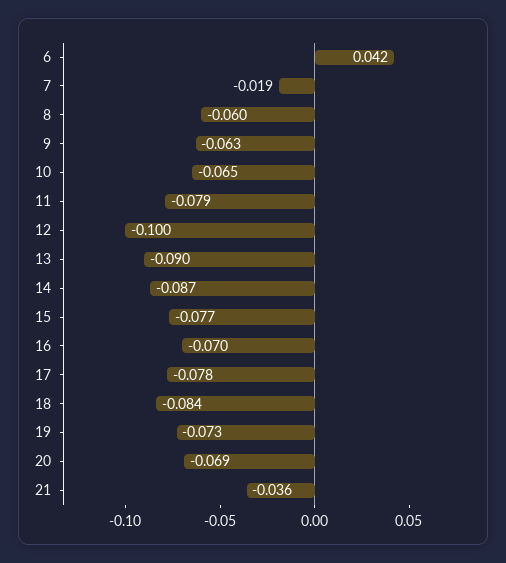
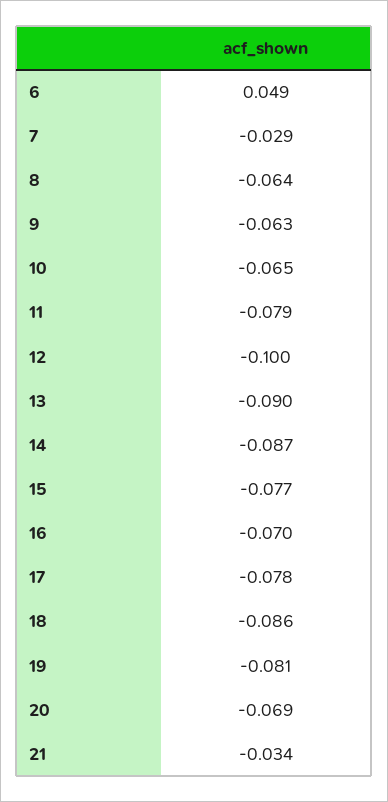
6: 0.042 -> 0.049
7: -0.019 -> -0.029
8: -0.06 -> -0.064
18: -0.084 -> -0.086
19: -0.073 -> -0.081
21: -0.036 -> -0.034

